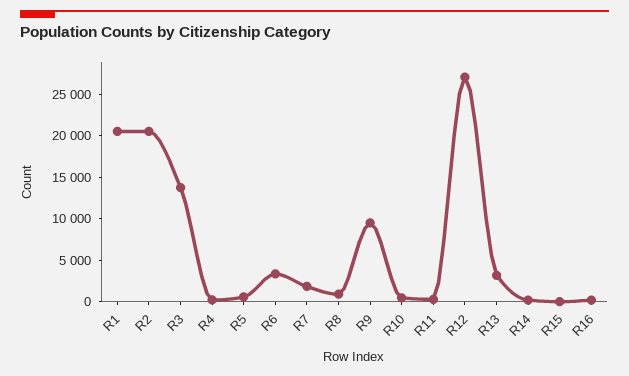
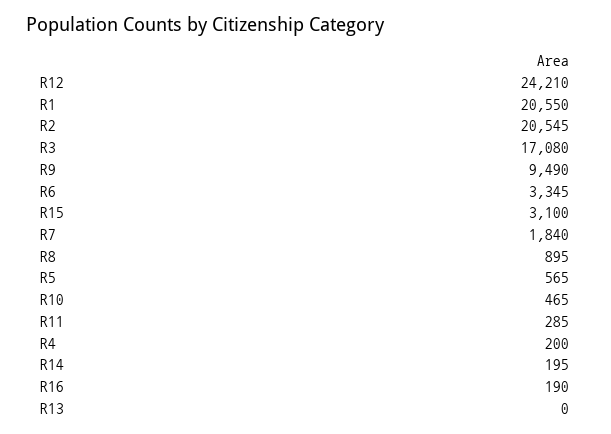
R3: 14000 -> 17080
R12: 27000 -> 24210
R13: 3000 -> 0
R15: 0 -> 3100

